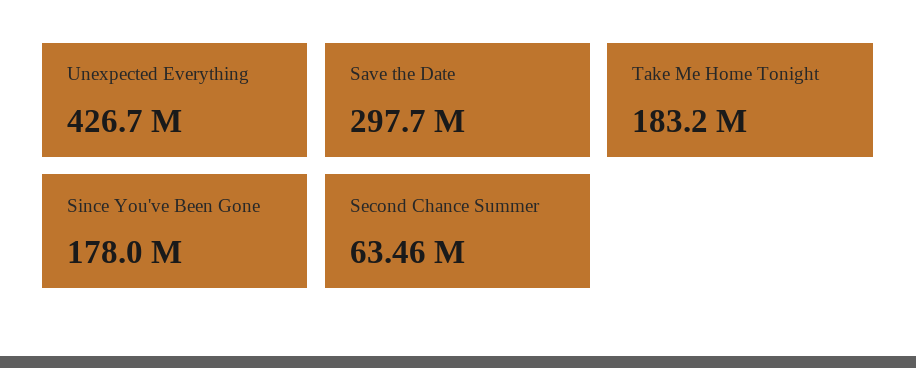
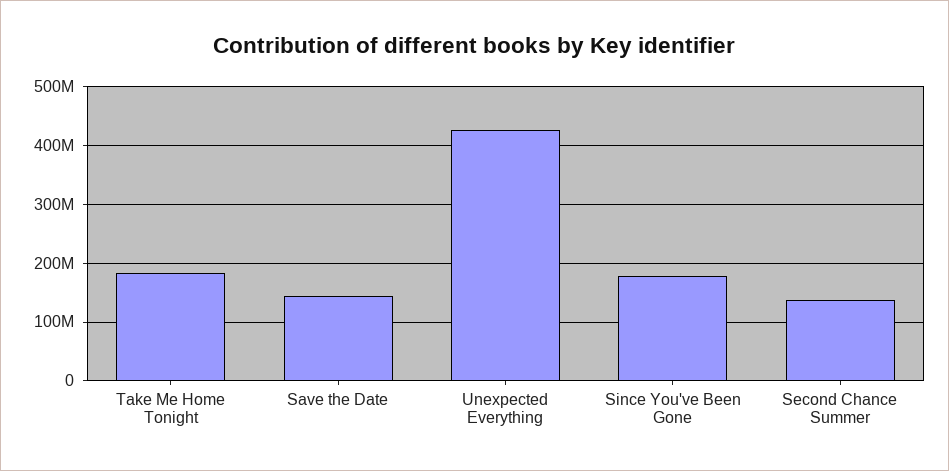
Save the Date: 297700000 -> 140000000
Second Chance Summer: 63460000 -> 140000000

